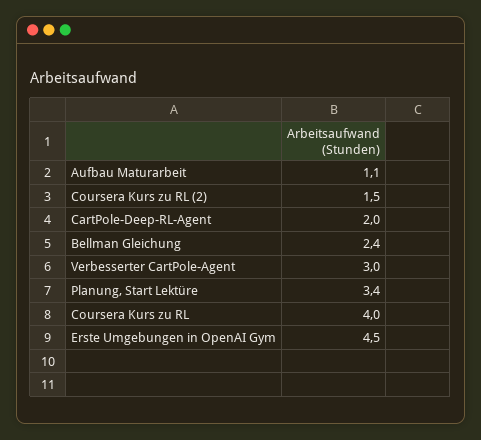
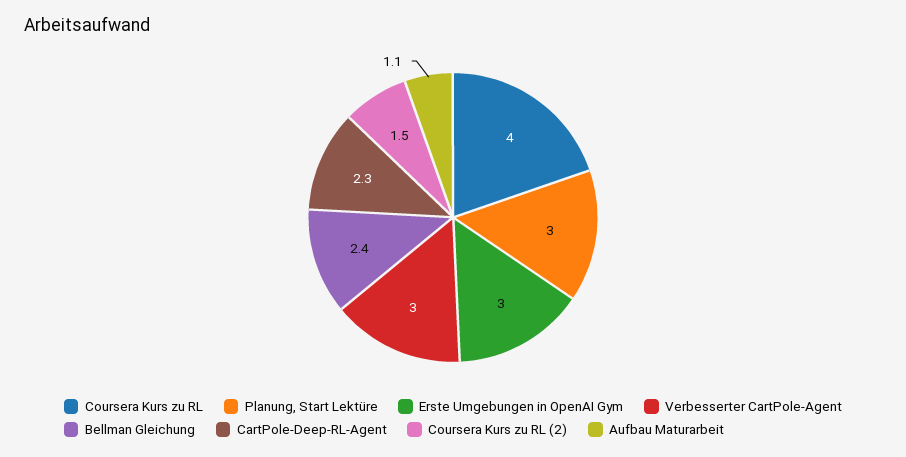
CartPole-Deep-RL-Agent: 2 -> 2.3
Planung, Start Lektüre: 3.4 -> 3
Erste Umgebungen in OpenAI Gym: 4.5 -> 3

